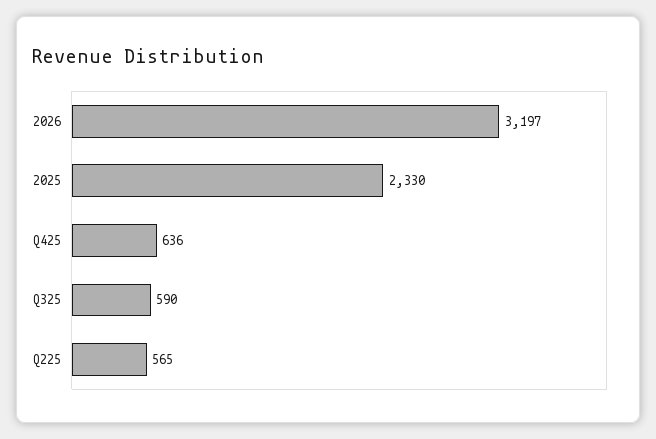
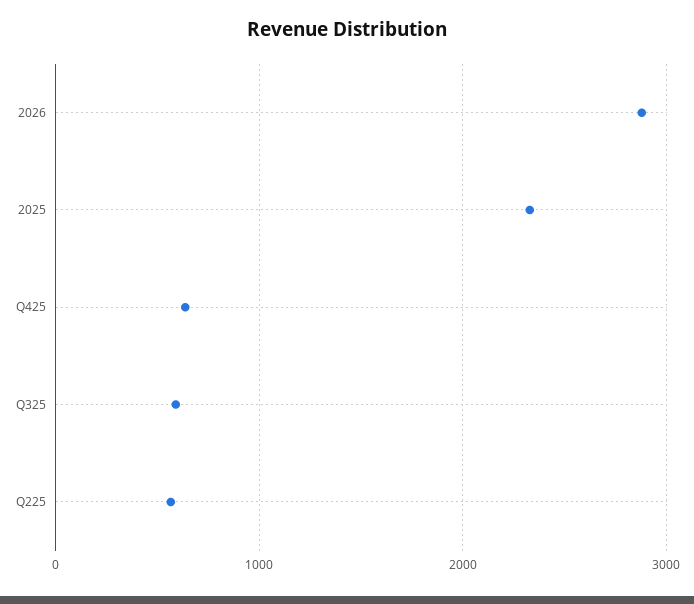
2026: 3197 -> 2900

